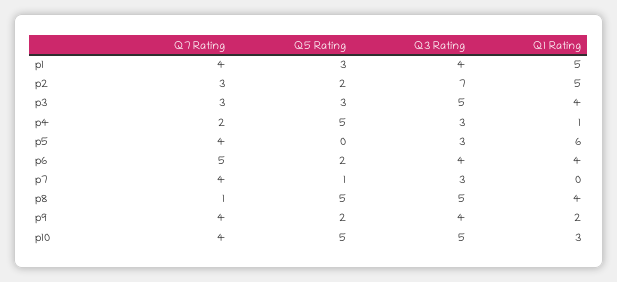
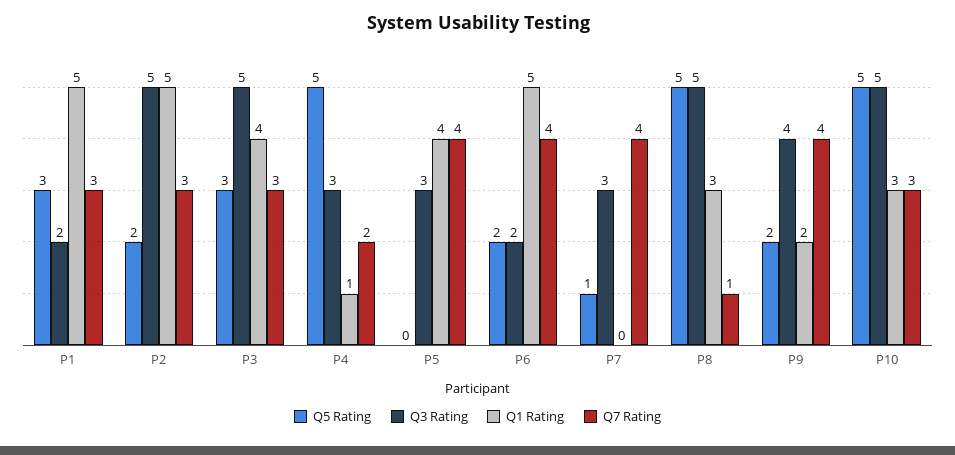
Q7 Rating, p1: 4 -> 3
Q3 Rating, p1: 4 -> 2
Q3 Rating, p2: 7 -> 5
Q1 Rating, p5: 6 -> 4
Q7 Rating, p6: 5 -> 4
Q3 Rating, p6: 4 -> 2
Q1 Rating, p6: 4 -> 5
Q1 Rating, p8: 4 -> 3
Q7 Rating, p10: 4 -> 3

